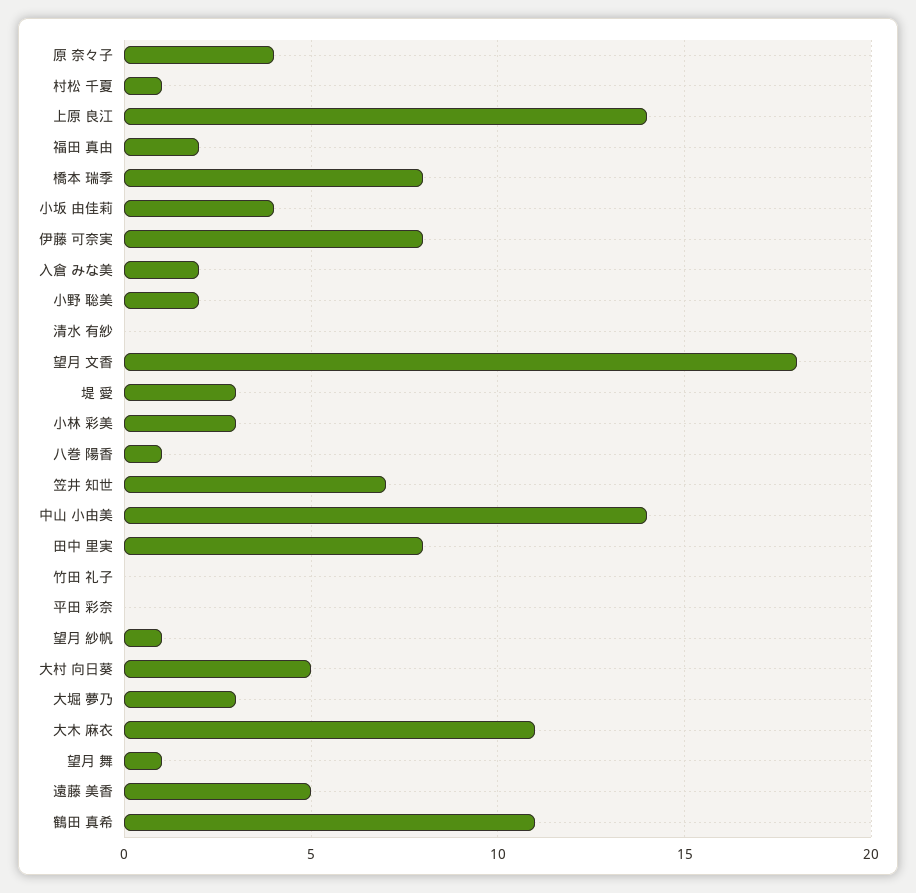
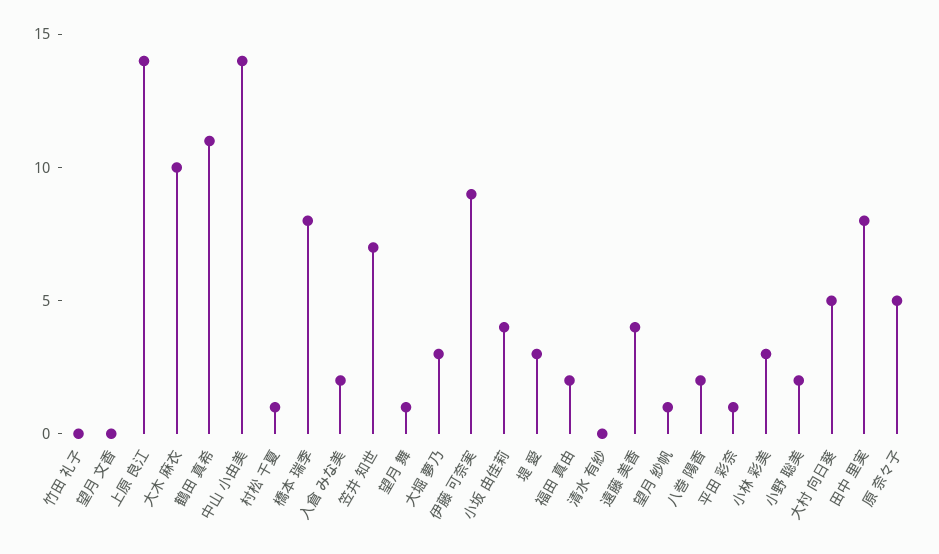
原 奈々子: 4 -> 5
伊藤 可奈実: 8 -> 9
望月 文香: 18 -> 0
八巻 陽香: 1 -> 2
平田 彩奈: 0 -> 1
大木 麻衣: 11 -> 10
遠藤 美香: 5 -> 4

